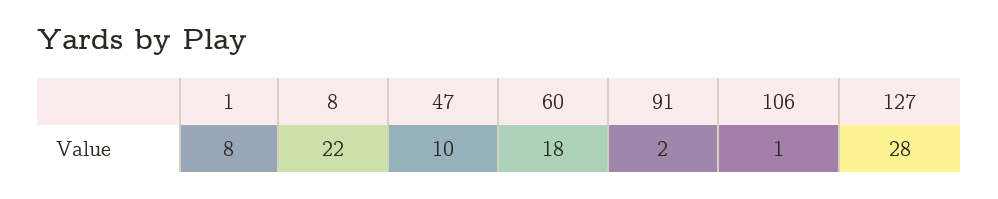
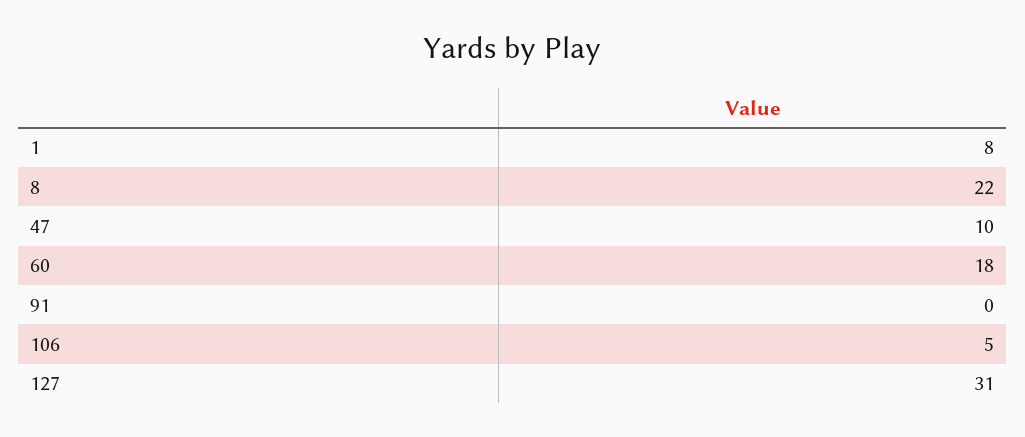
91: 2 -> 0
106: 1 -> 5
127: 28 -> 31

